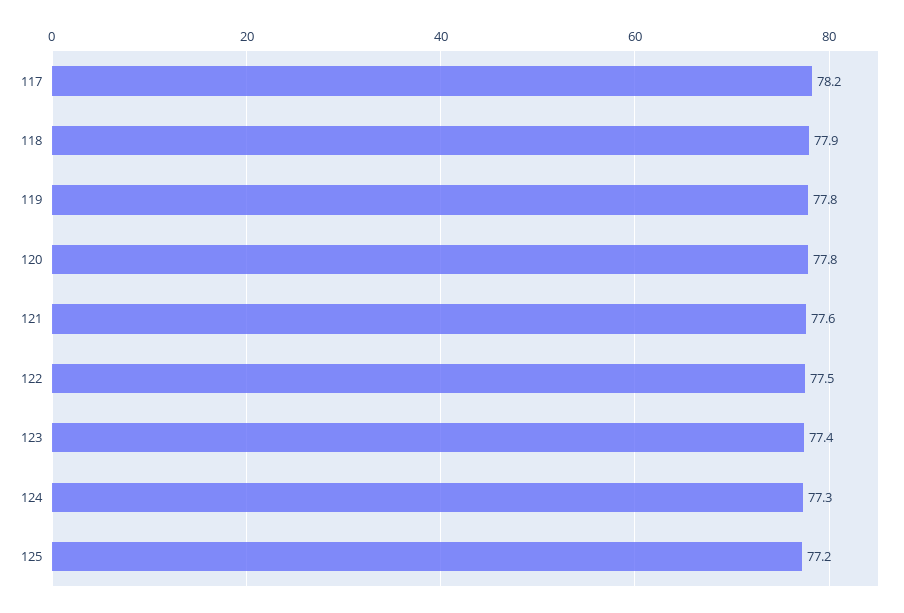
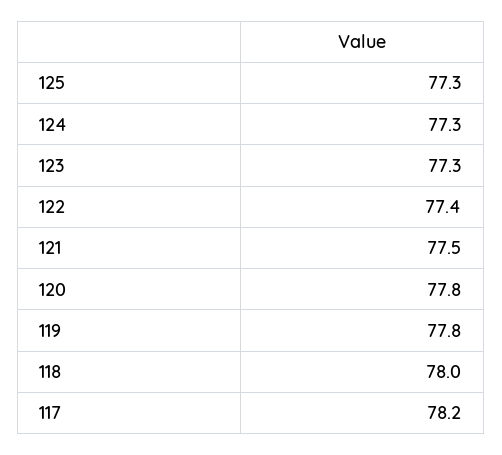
118: 77.9 -> 78
121: 77.6 -> 77.5
122: 77.5 -> 77.4
123: 77.4 -> 77.3
125: 77.2 -> 77.3

